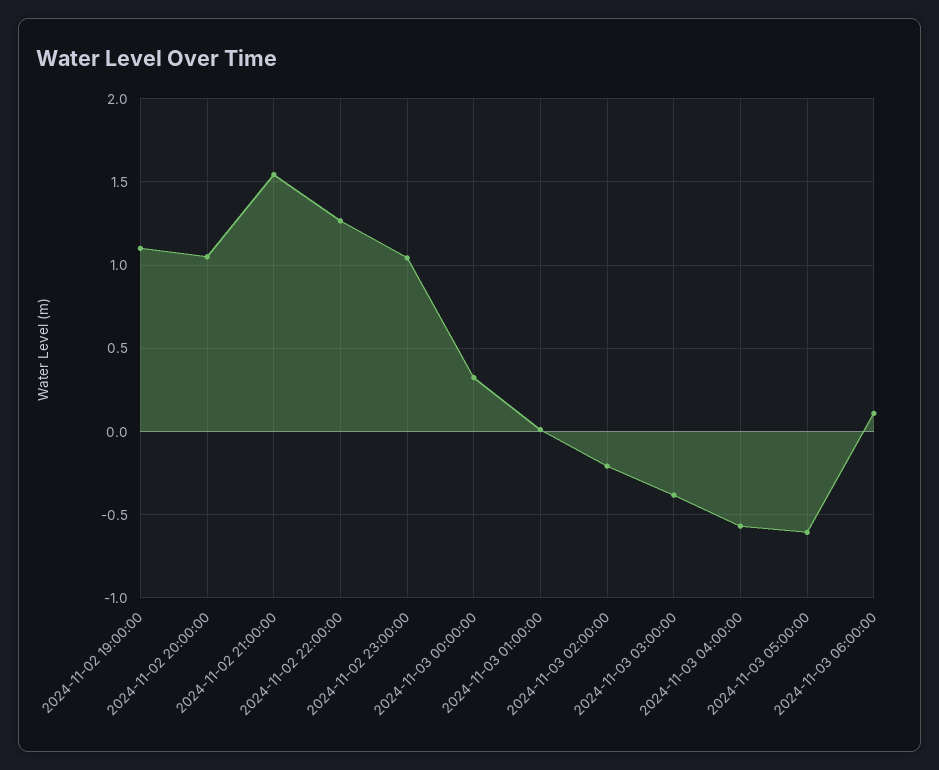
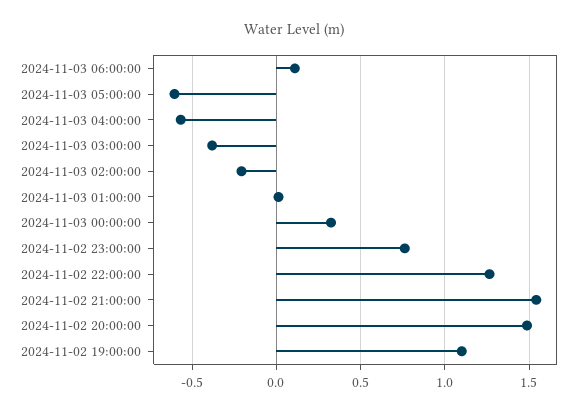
2024-11-02 20:00:00: 1.05 -> 1.5
2024-11-02 23:00:00: 1.05 -> 0.75

